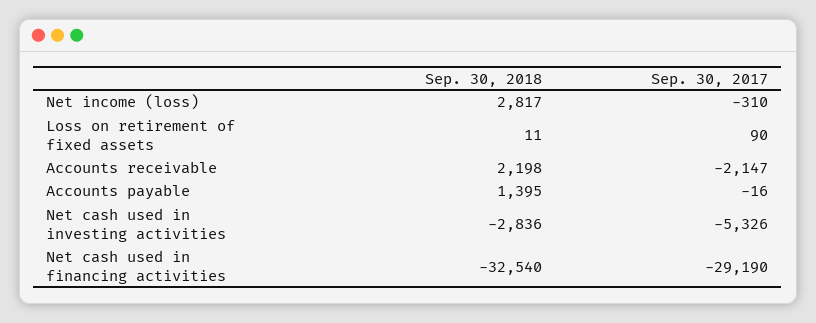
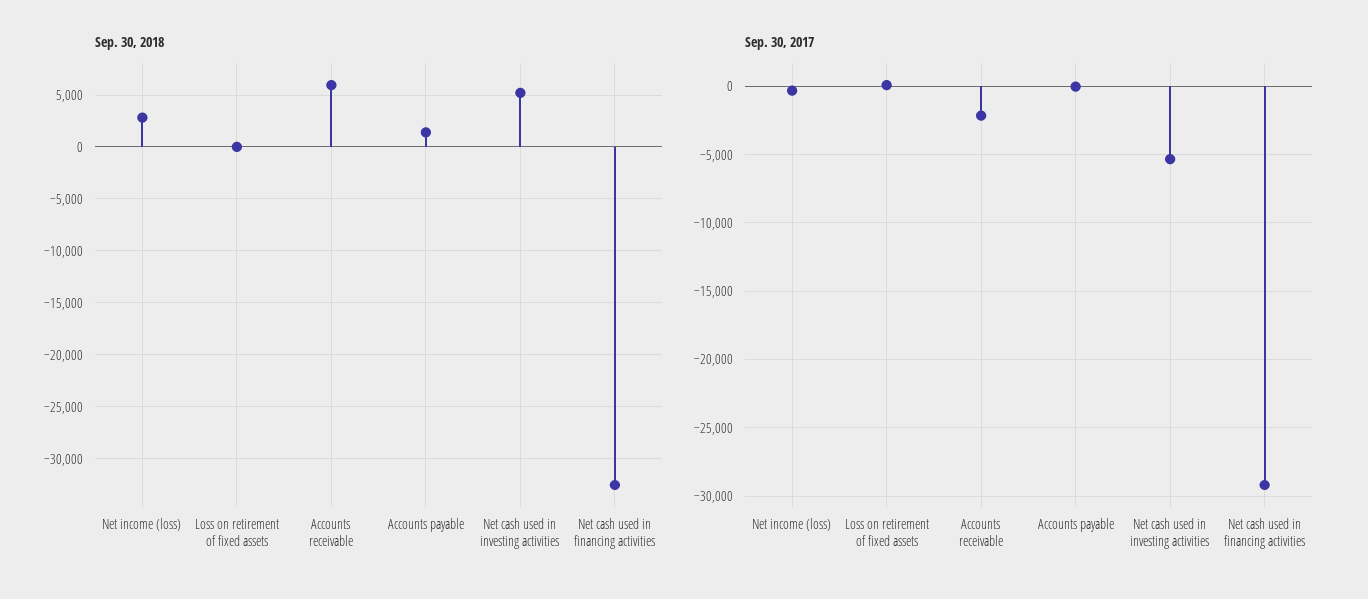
Sep. 30, 2018, Accounts receivable: 2198 -> 6000
Sep. 30, 2018, Net cash used in investing activities: -2836 -> 5000

